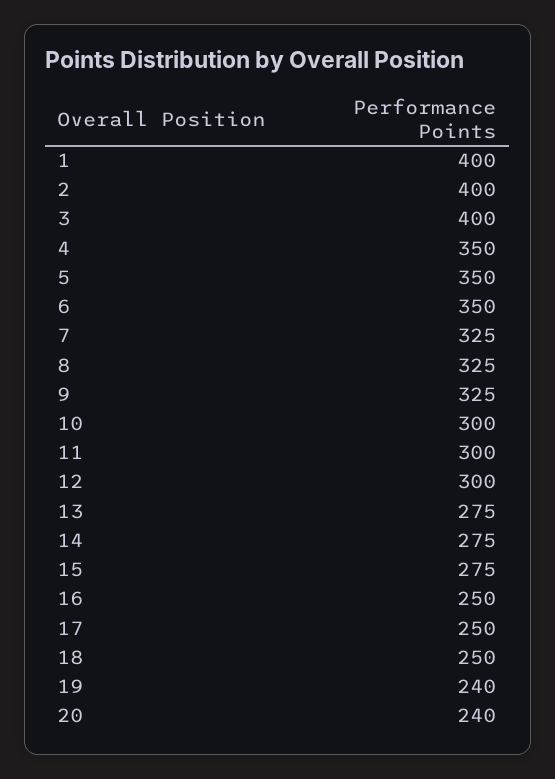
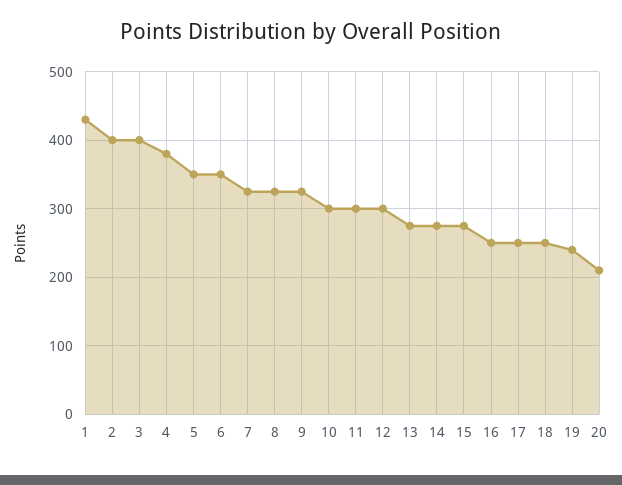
1: 400 -> 430
4: 350 -> 380
20: 240 -> 210

